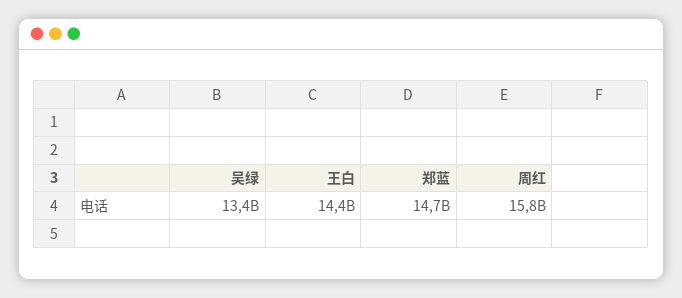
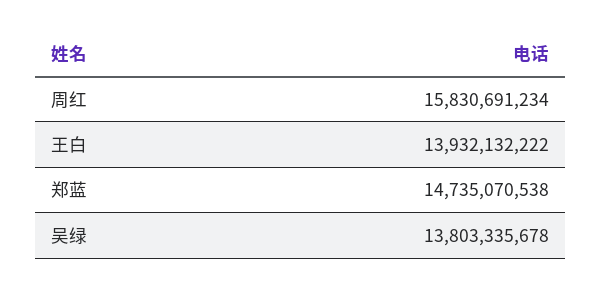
吴绿: 13400000000 -> 13803335678
王白: 14400000000 -> 13932132222

